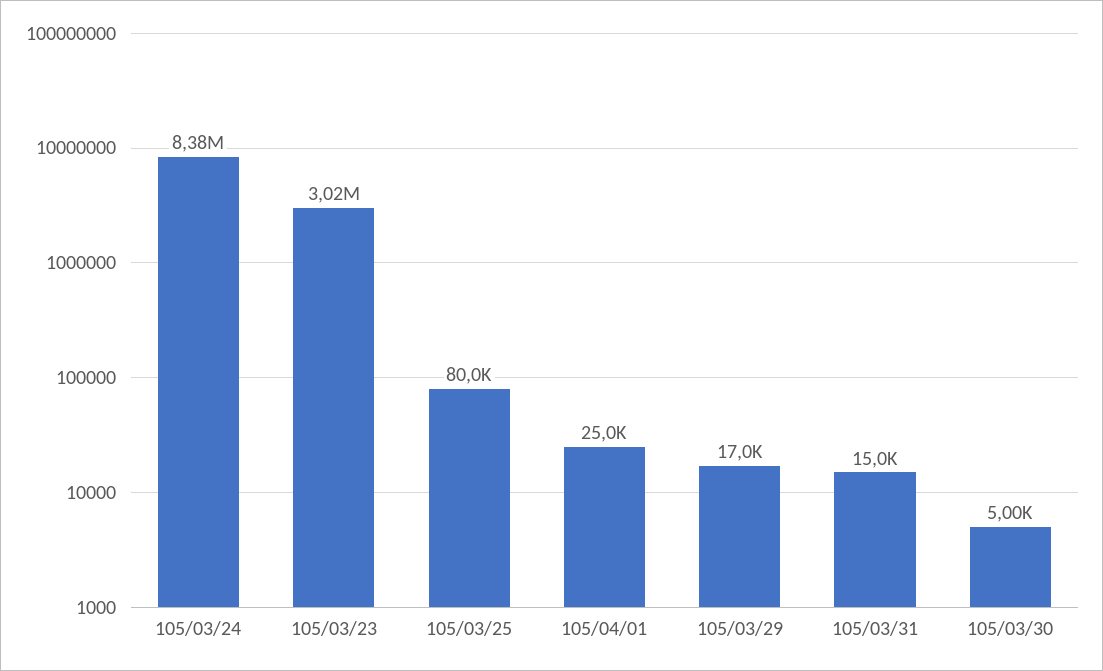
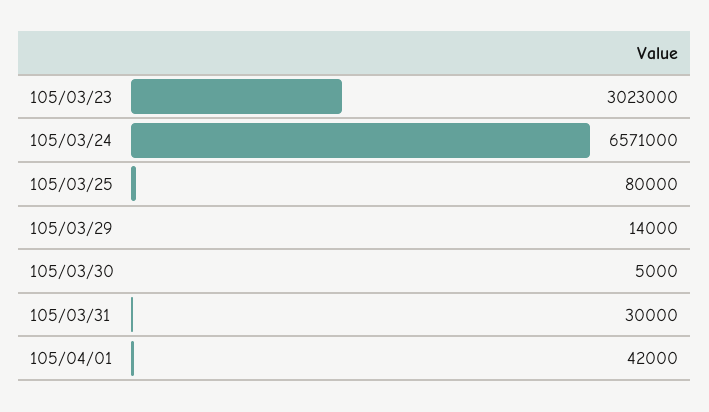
105/03/24: 8380000 -> 6571000
105/04/01: 25000 -> 42000
105/03/29: 17000 -> 14000
105/03/31: 15000 -> 30000

